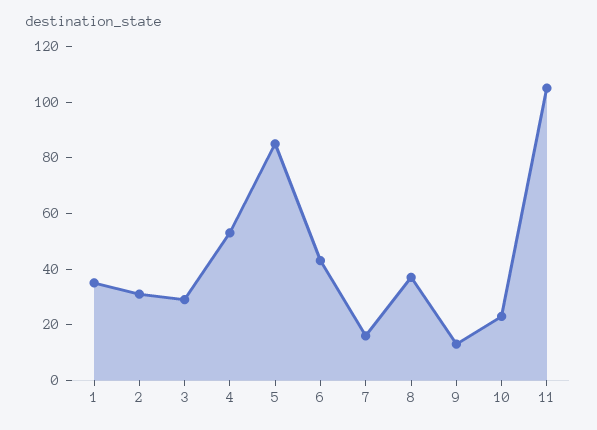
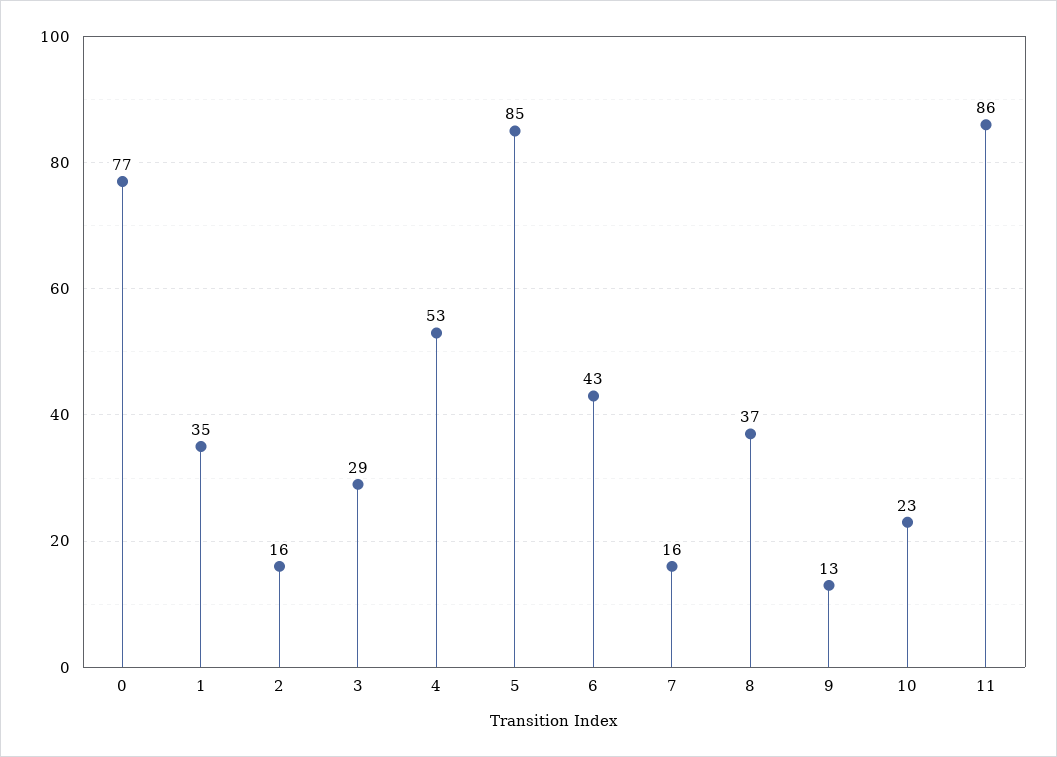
2: 30 -> 16
11: 105 -> 86
0: none -> 77

